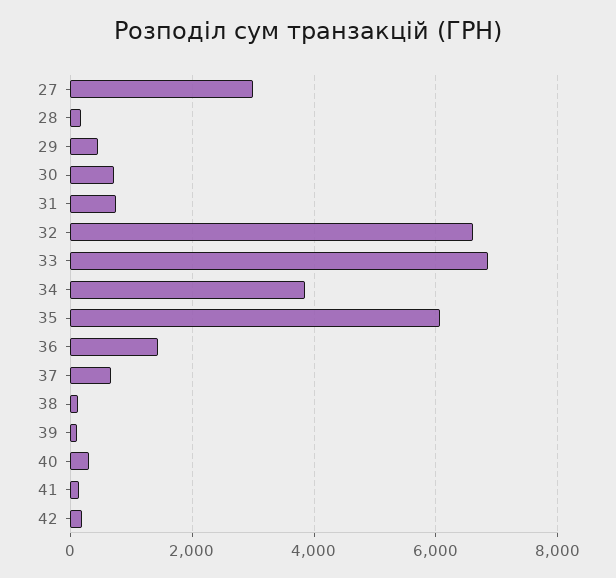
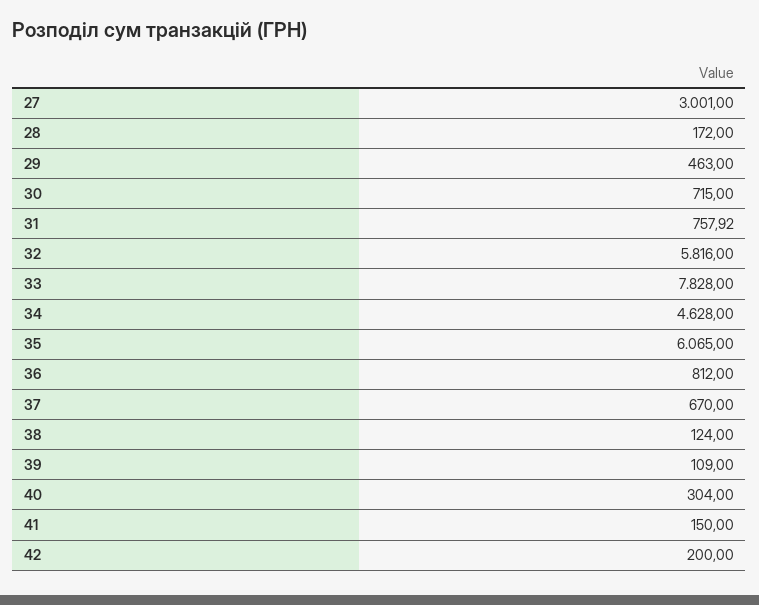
32: 6600 -> 5816
33: 6800 -> 7828
34: 3800 -> 4628
36: 1400 -> 812

